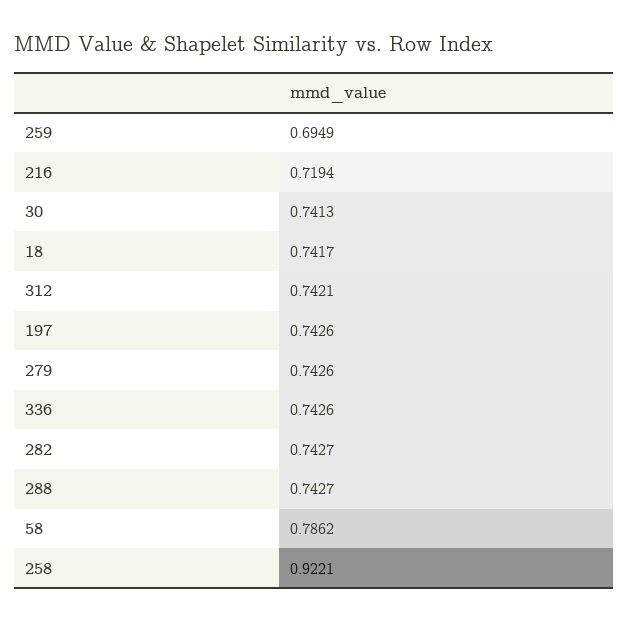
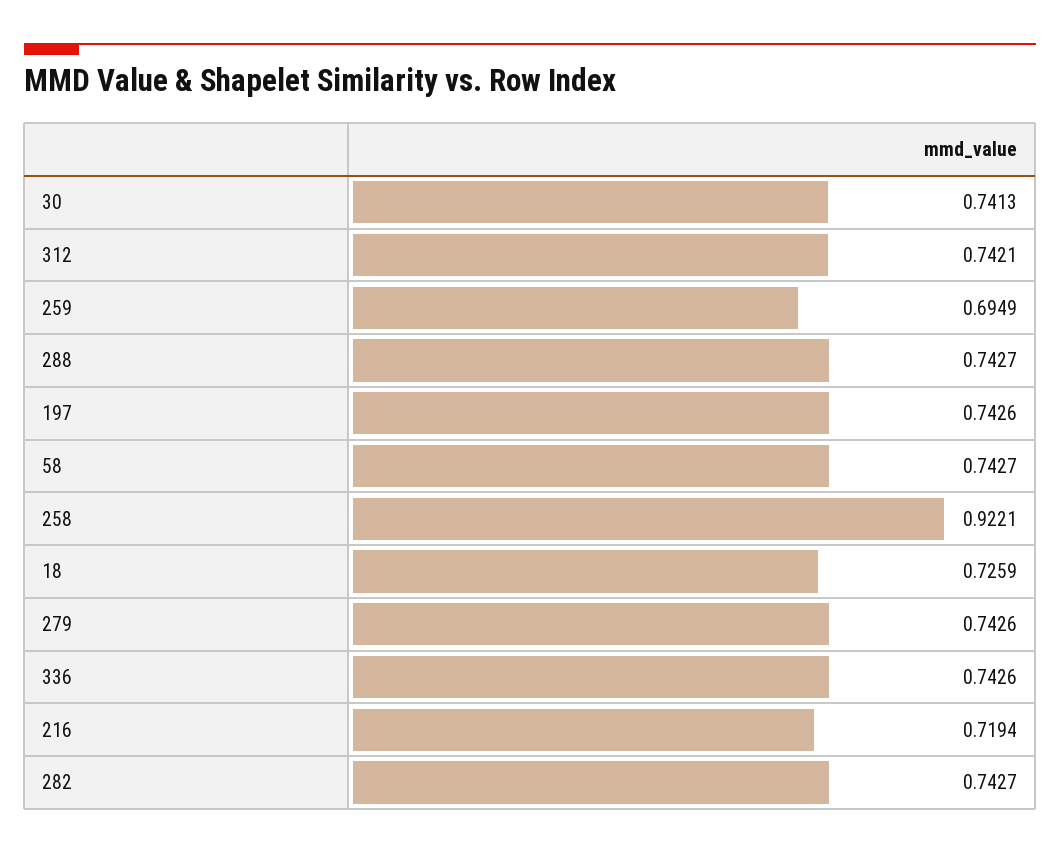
18: 0.7417 -> 0.7259
58: 0.7862 -> 0.7427

